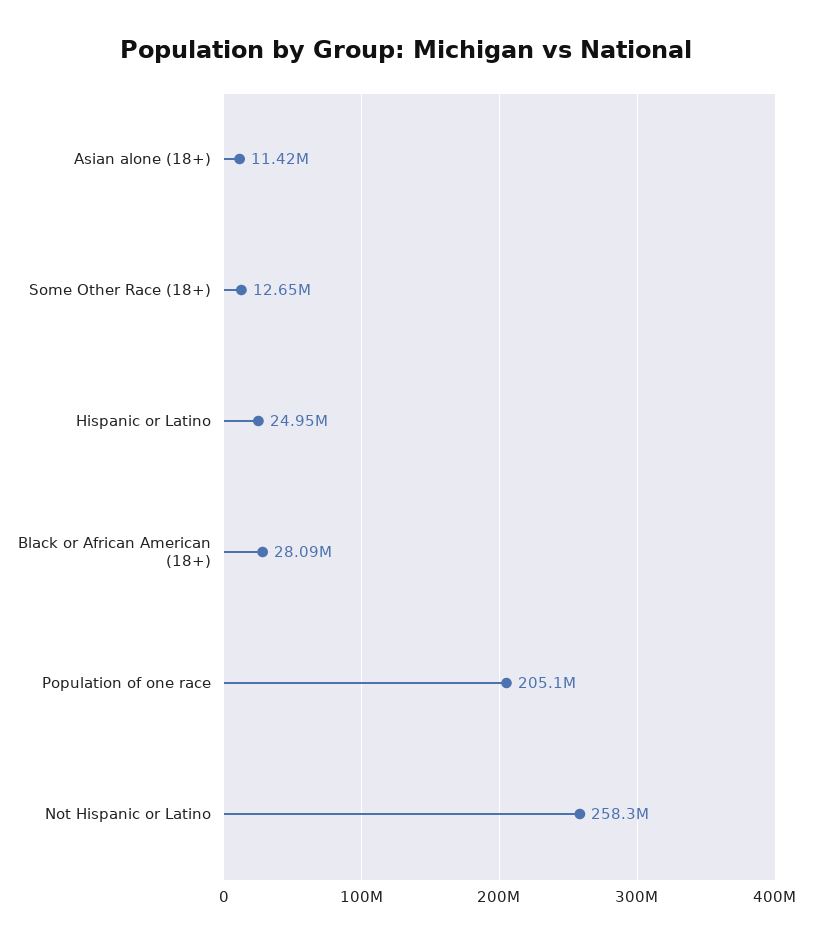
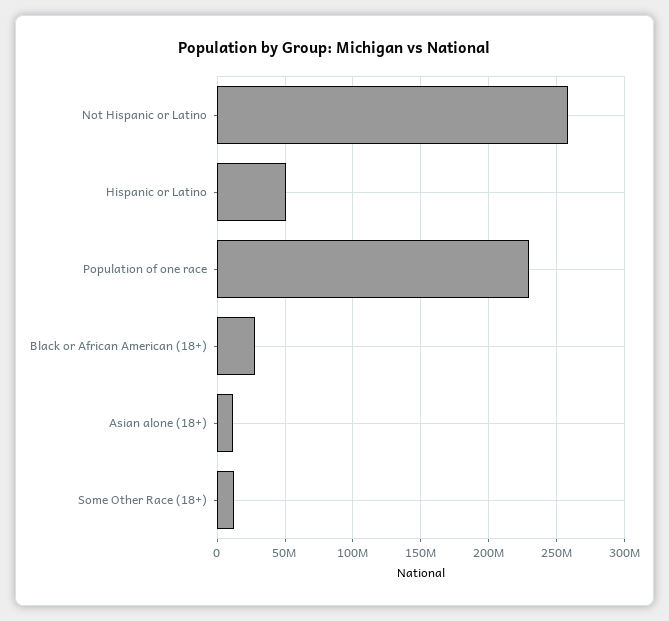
Hispanic or Latino: 24950000 -> 50000000
Population of one race: 205100000 -> 230000000

